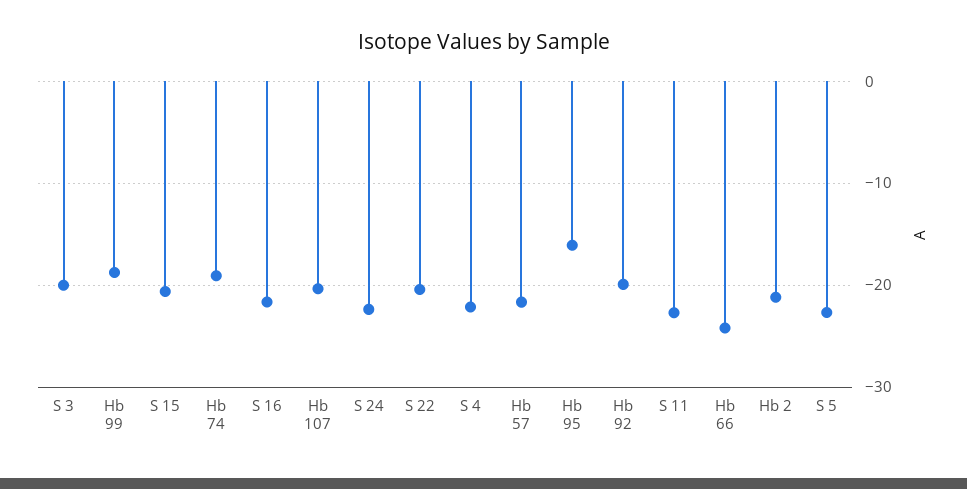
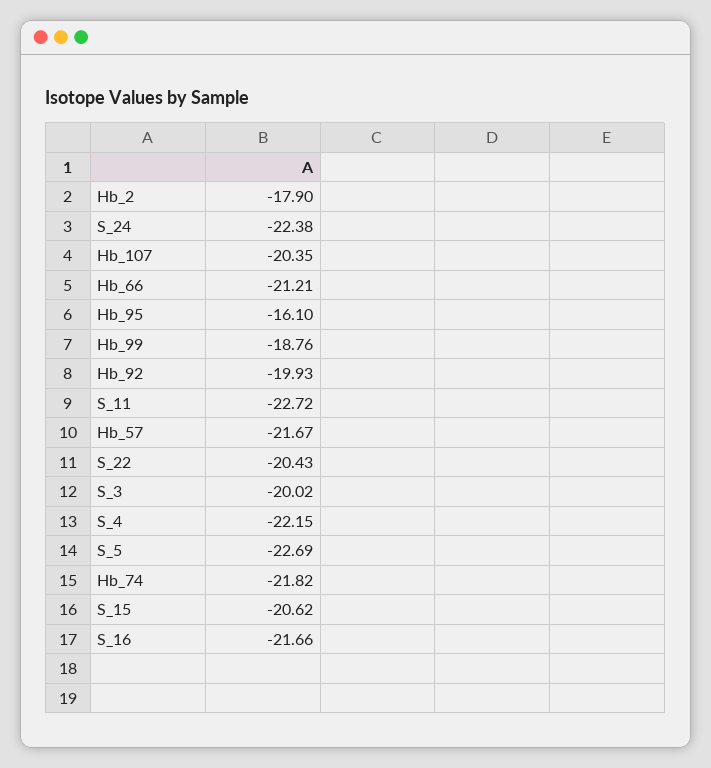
Hb 74: -19 -> -21.82
Hb 66: -24 -> -21.21
Hb 2: -21 -> -17.9

